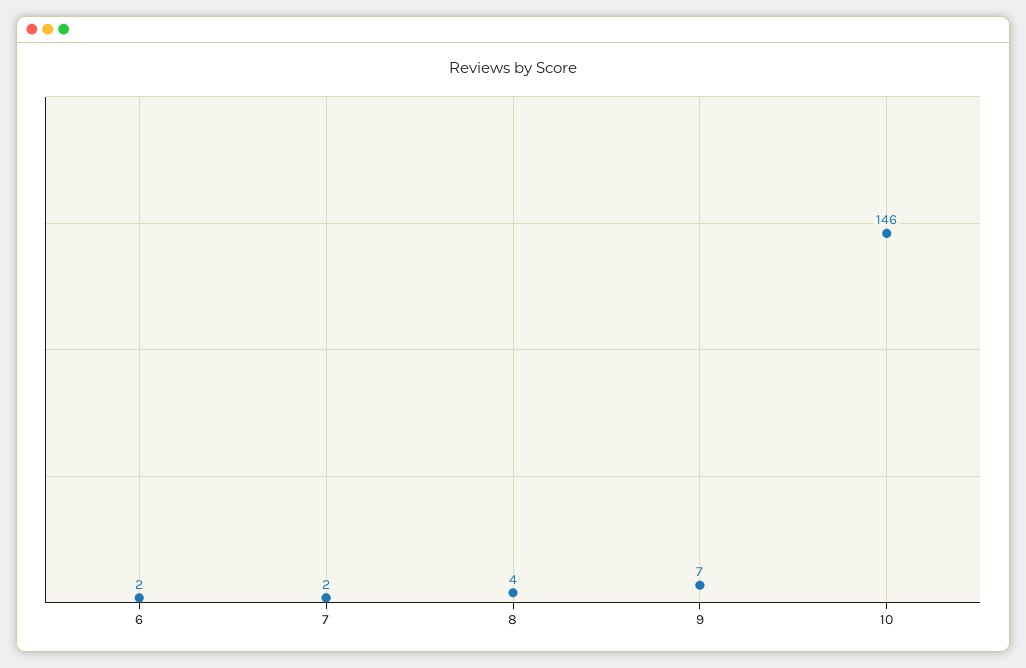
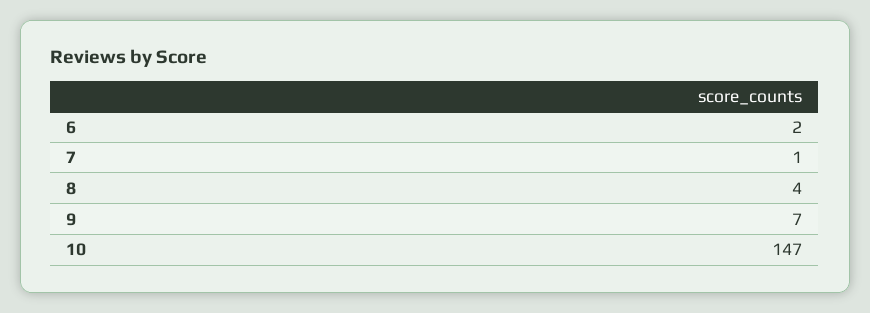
7: 2 -> 1
10: 146 -> 147

